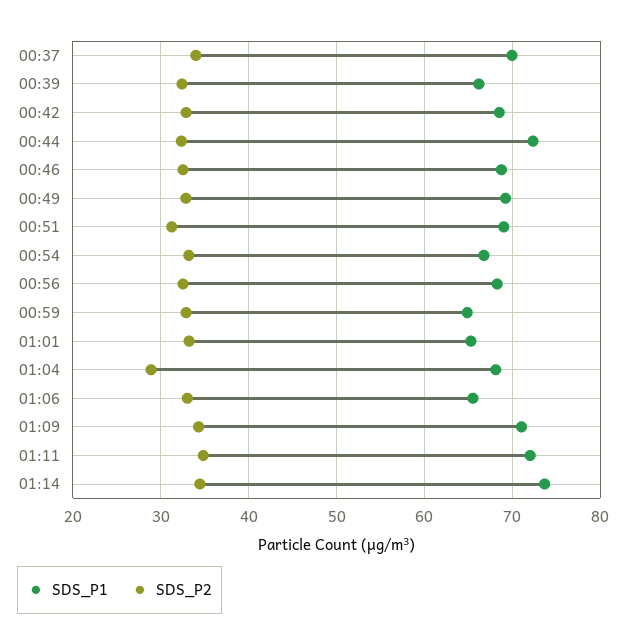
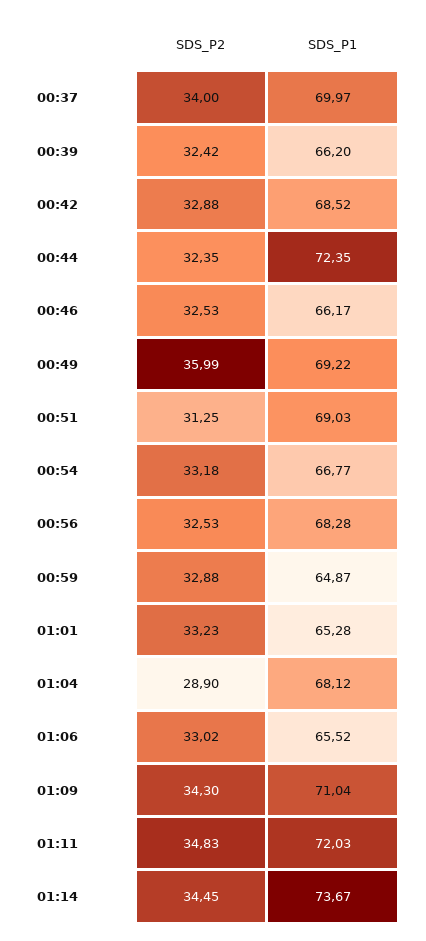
SDS_P1, 00:46: 69 -> 66.17
SDS_P2, 00:49: 33 -> 35.99

